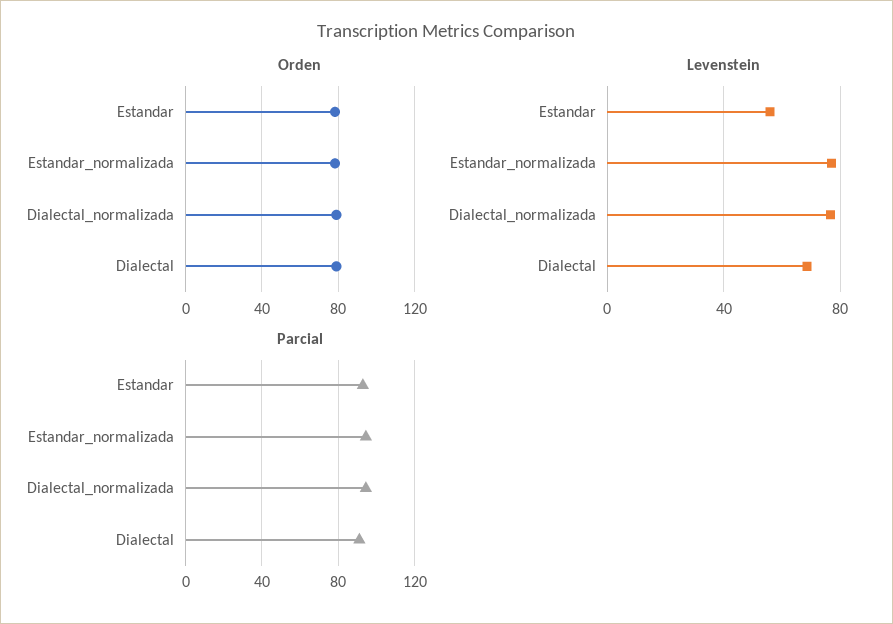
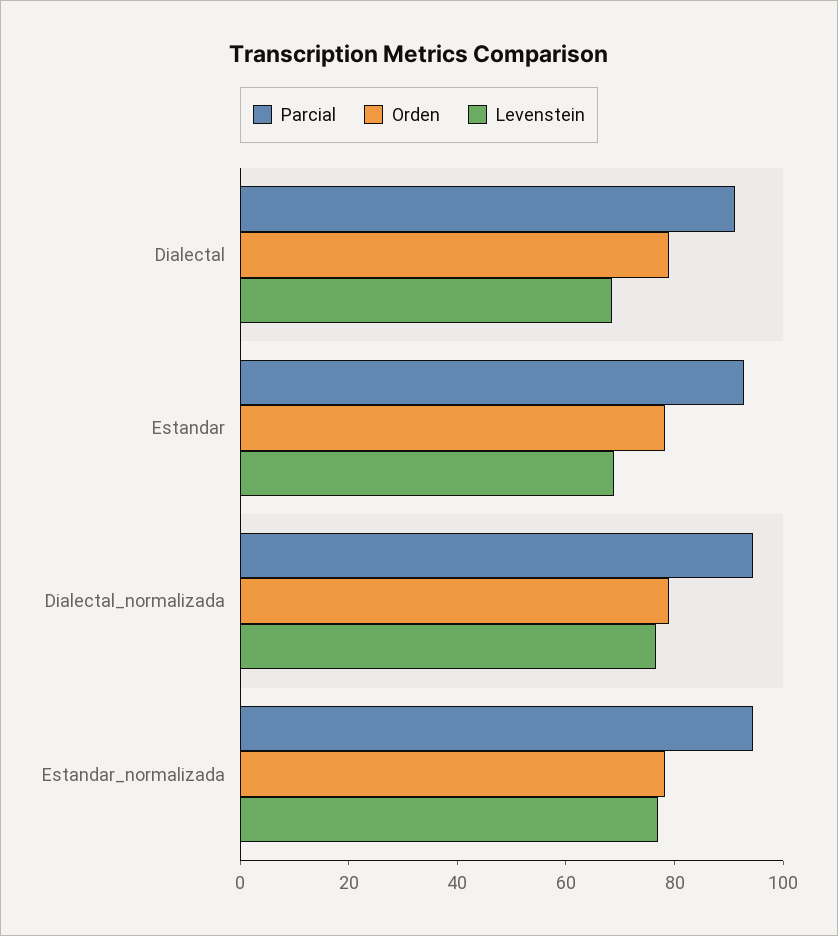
Levenstein, Estandar: 55 -> 70

